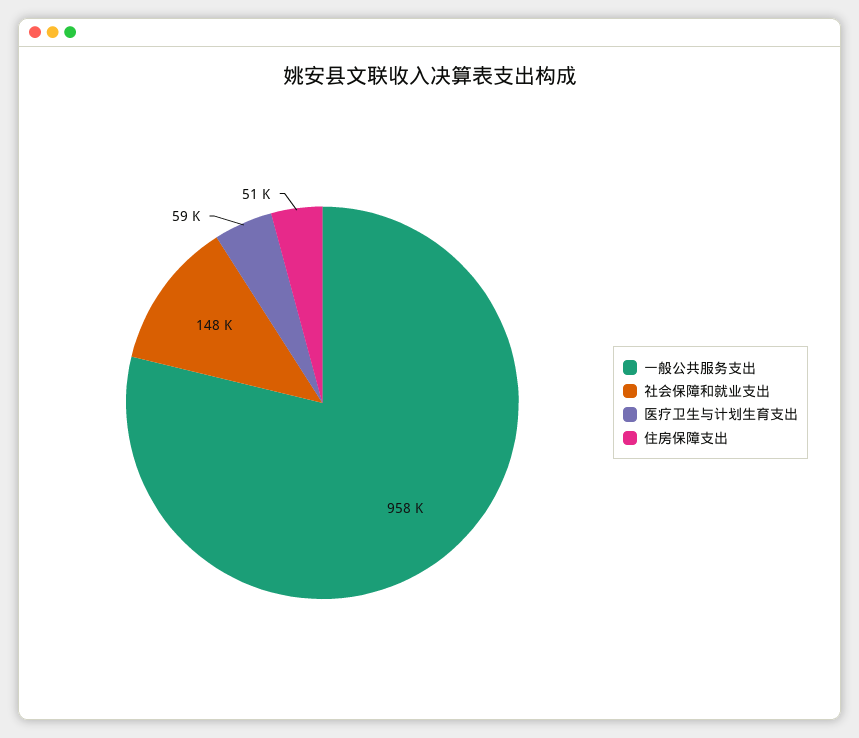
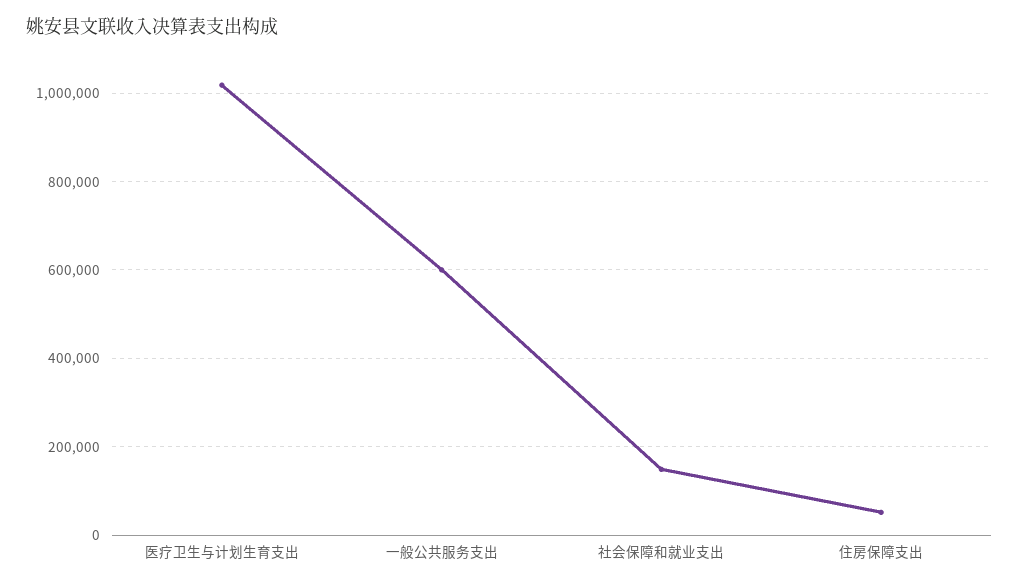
一般公共服务支出: 958000 -> 600000
医疗卫生与计划生育支出: 59000 -> 1020000

